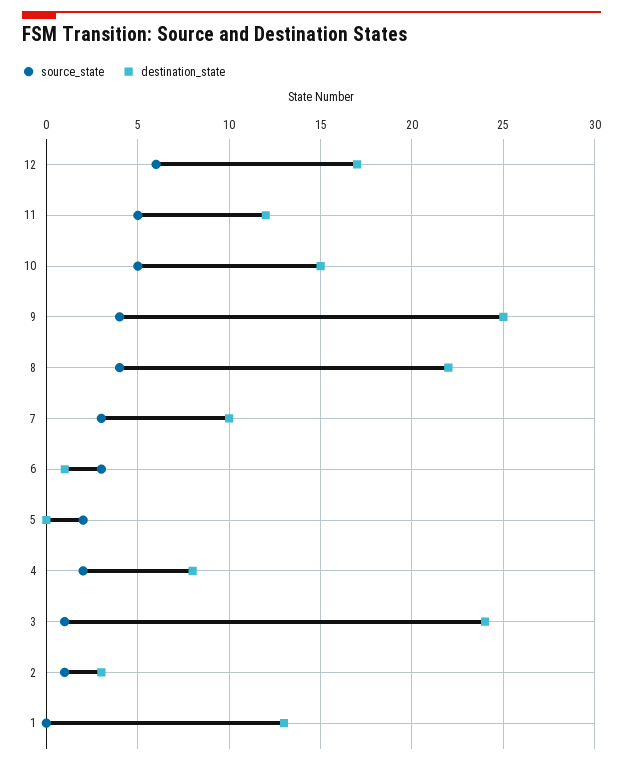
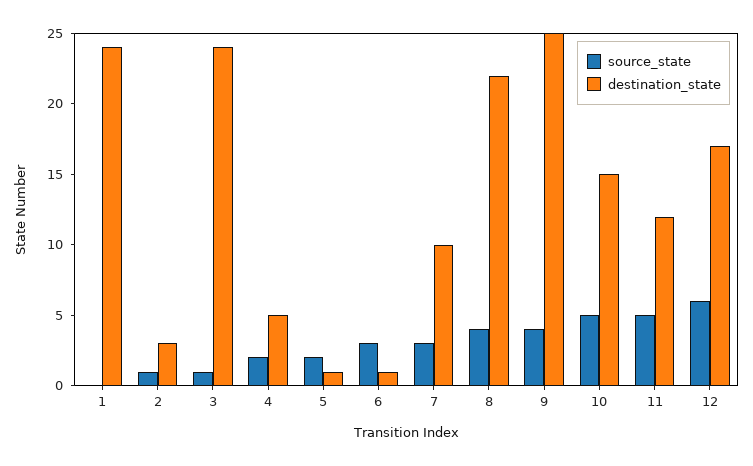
destination_state, 5: 0 -> 1
destination_state, 4: 8 -> 5
destination_state, 1: 13 -> 24

